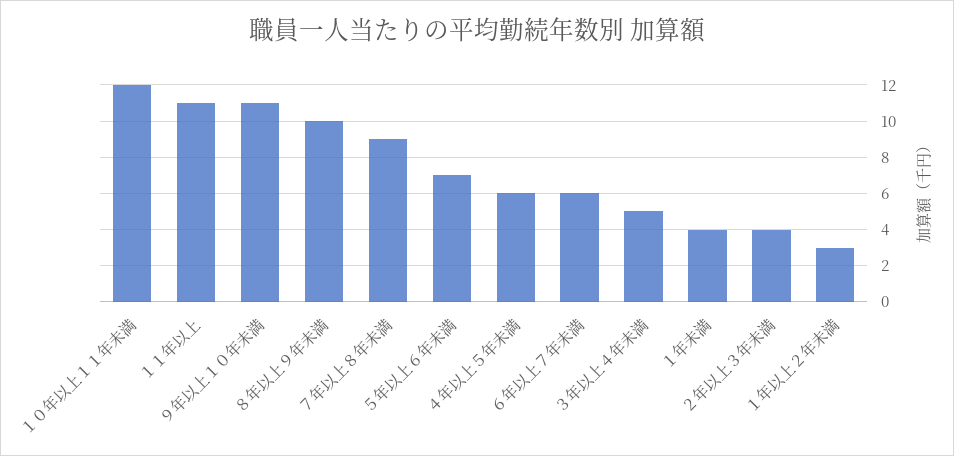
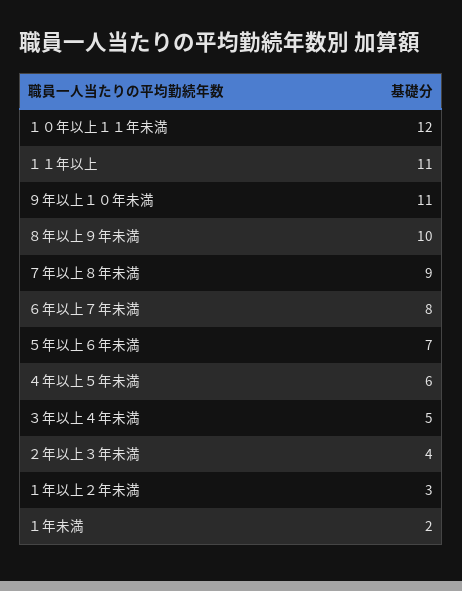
６年以上７年未満: 6 -> 8
１年未満: 4 -> 2

